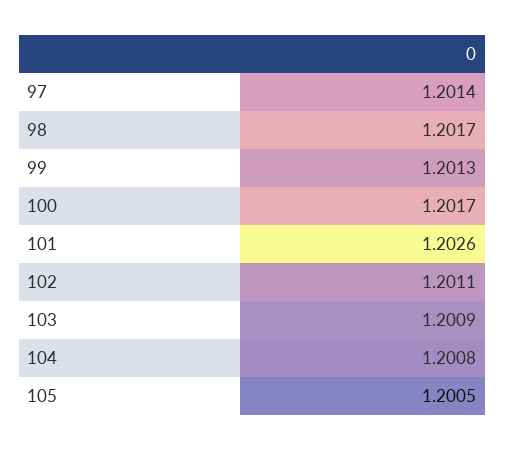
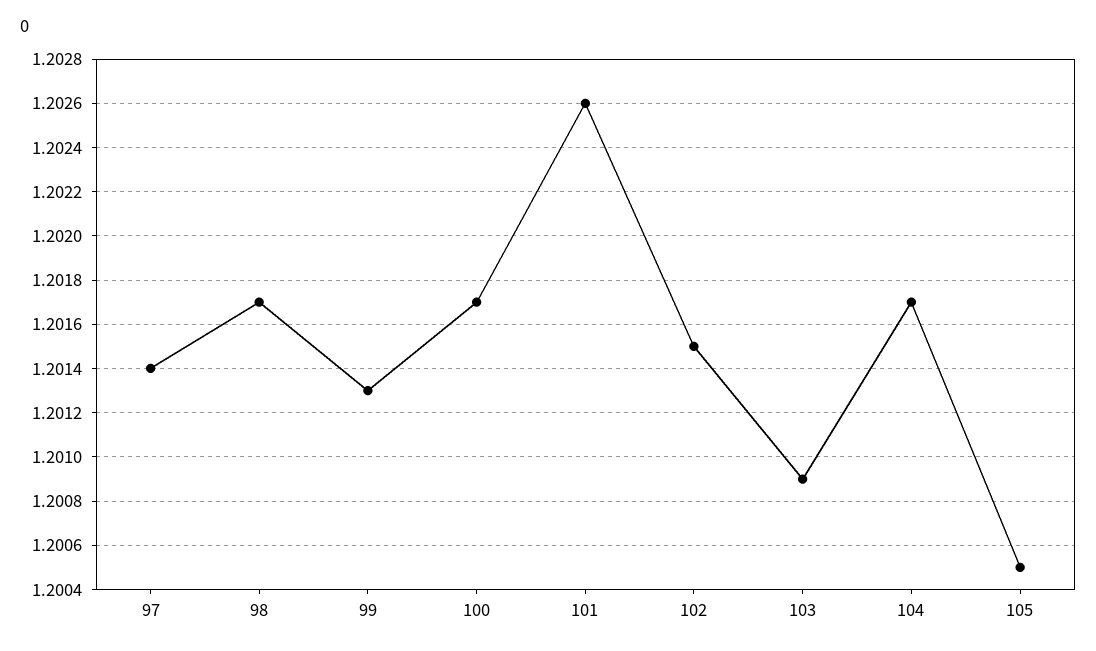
102: 1.2011 -> 1.2015
104: 1.2008 -> 1.2017

